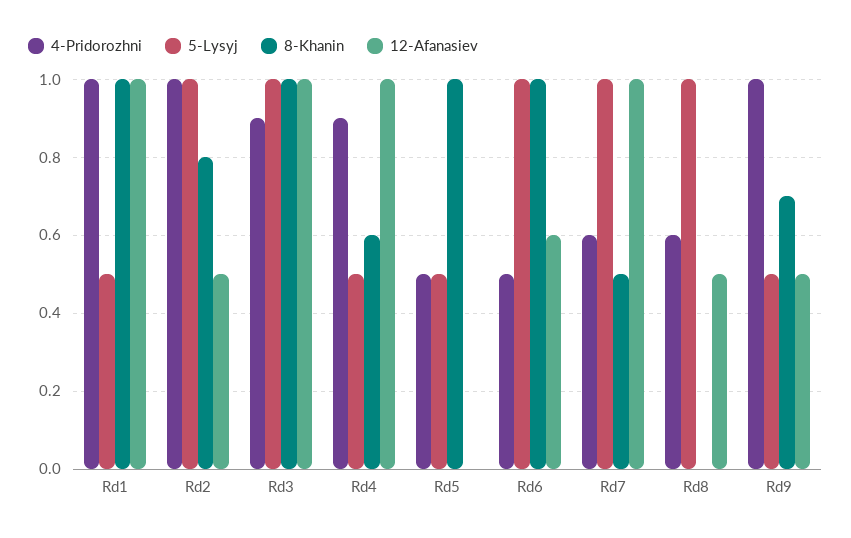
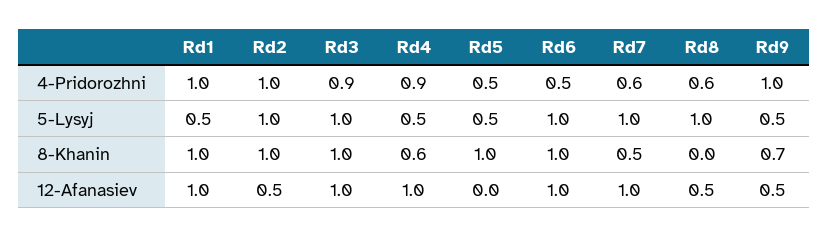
8-Khanin, Rd2: 0.8 -> 1
12-Afanasiev, Rd6: 0.6 -> 1

